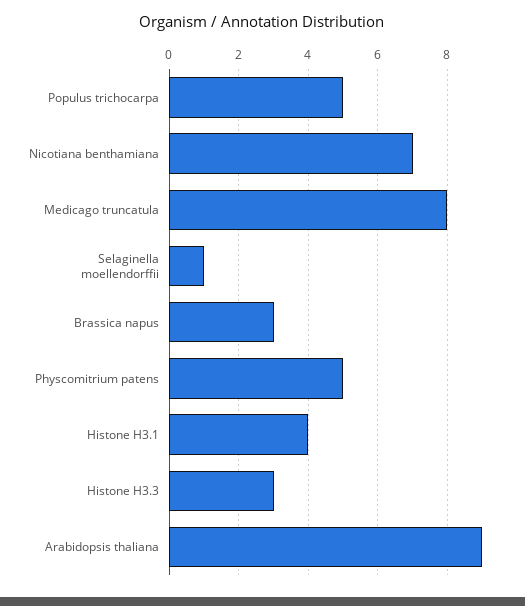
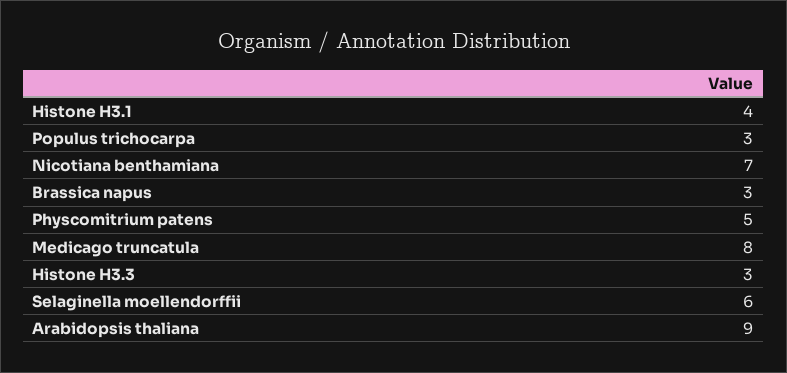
Populus trichocarpa: 5 -> 3
Selaginella moellendorffii: 1 -> 6

